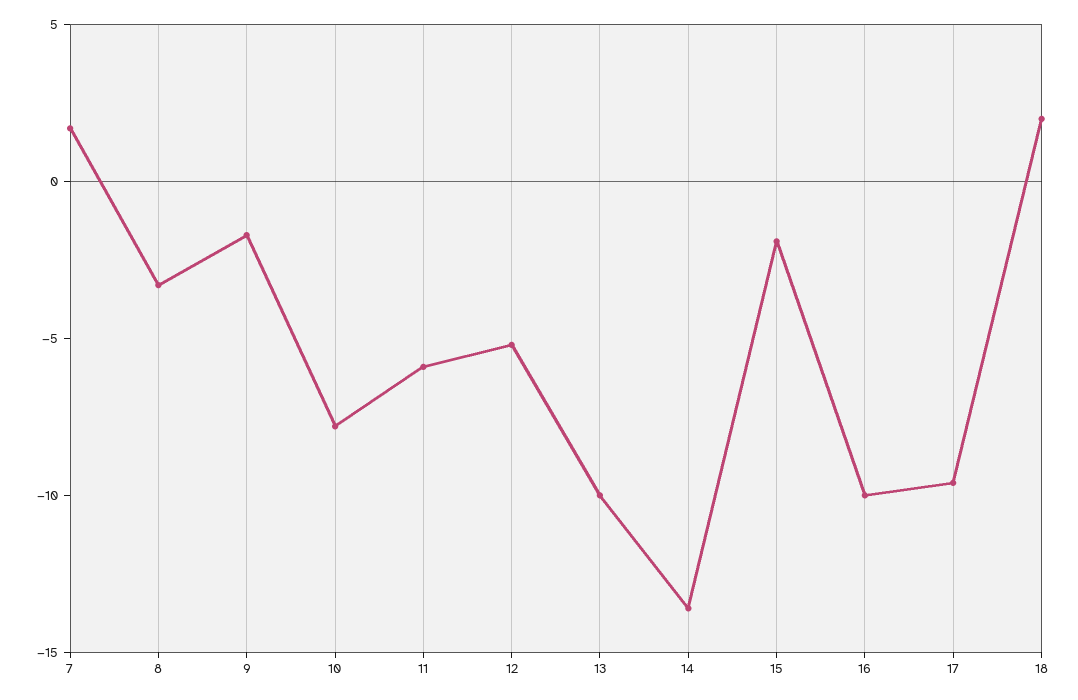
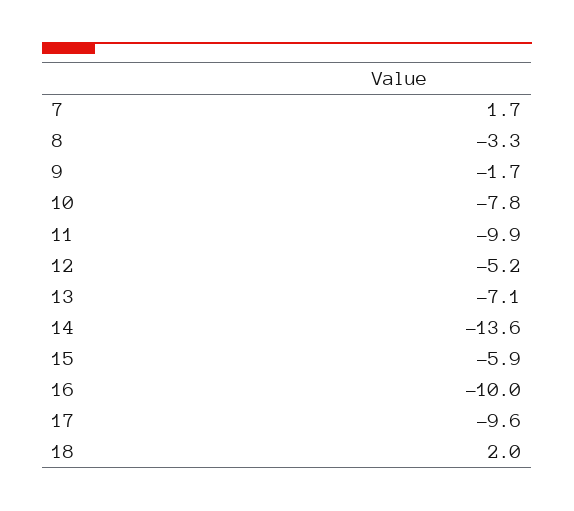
11: -6 -> -9.9
13: -10 -> -7.1
15: -2 -> -5.9

